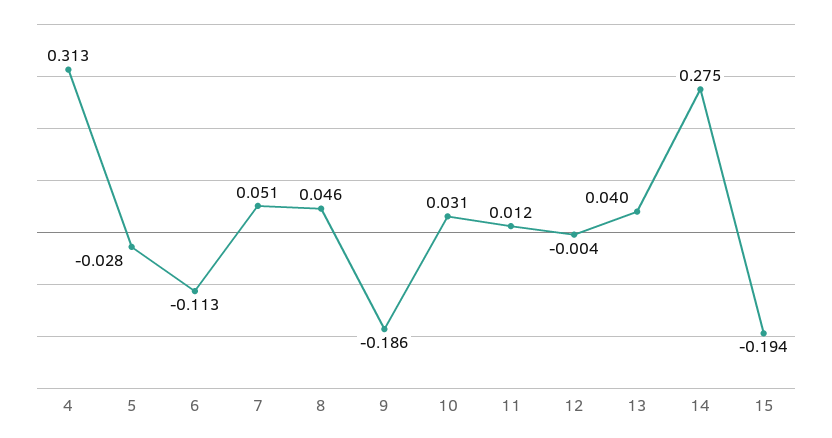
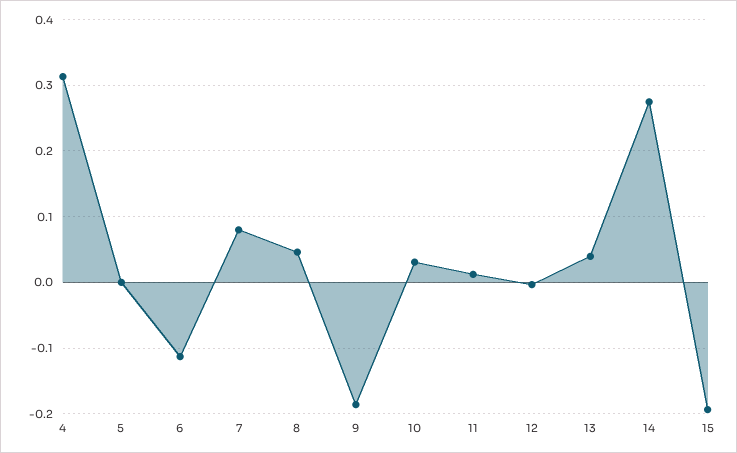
5: -0.028 -> 0
7: 0.051 -> 0.08

